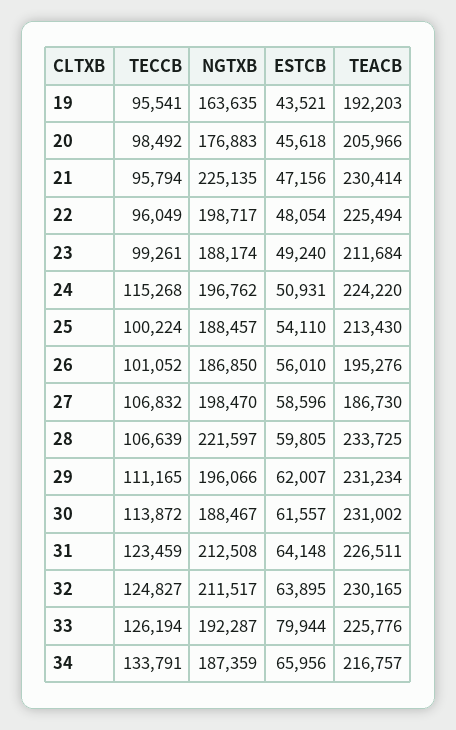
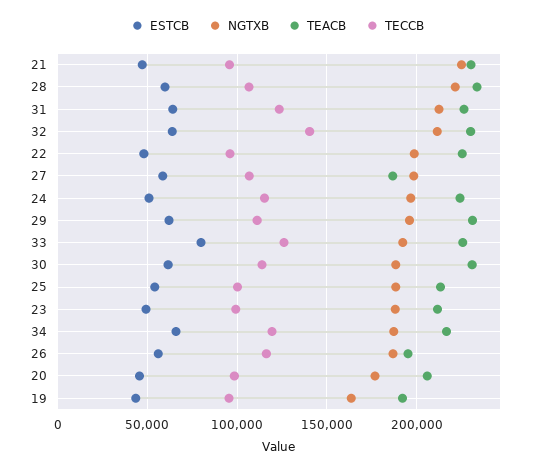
TECCB, 26: 101052 -> 115000
TECCB, 32: 124827 -> 140000
TECCB, 34: 133791 -> 120000

